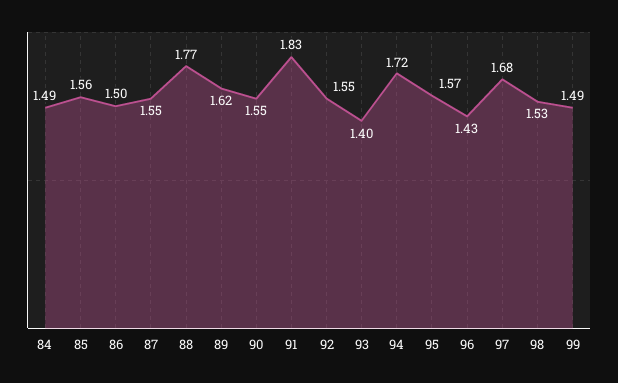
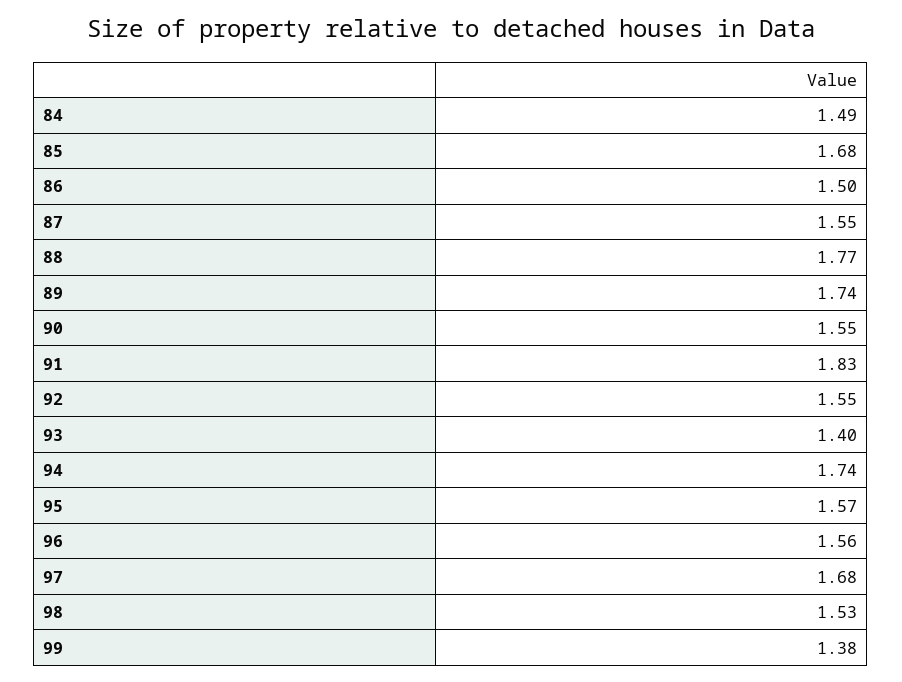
85: 1.56 -> 1.68
89: 1.62 -> 1.74
94: 1.72 -> 1.74
96: 1.43 -> 1.56
99: 1.49 -> 1.38

